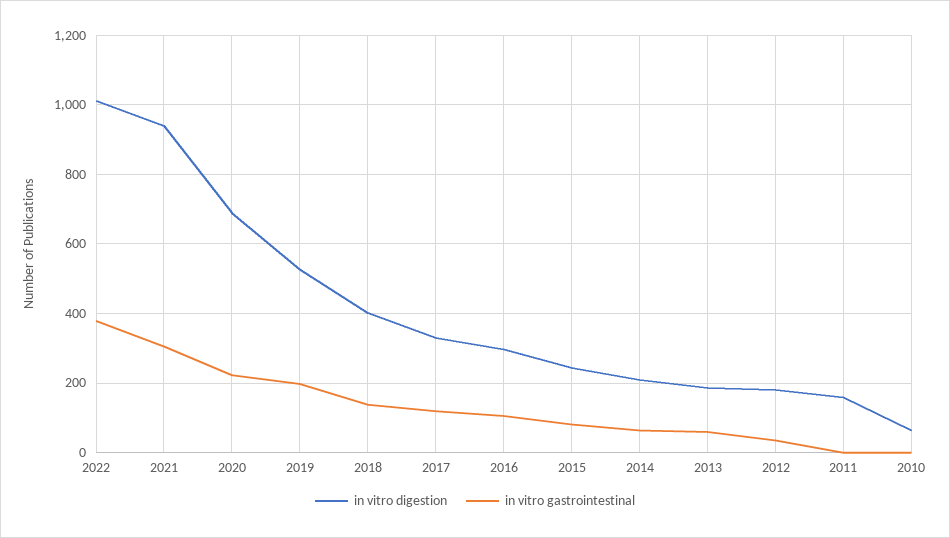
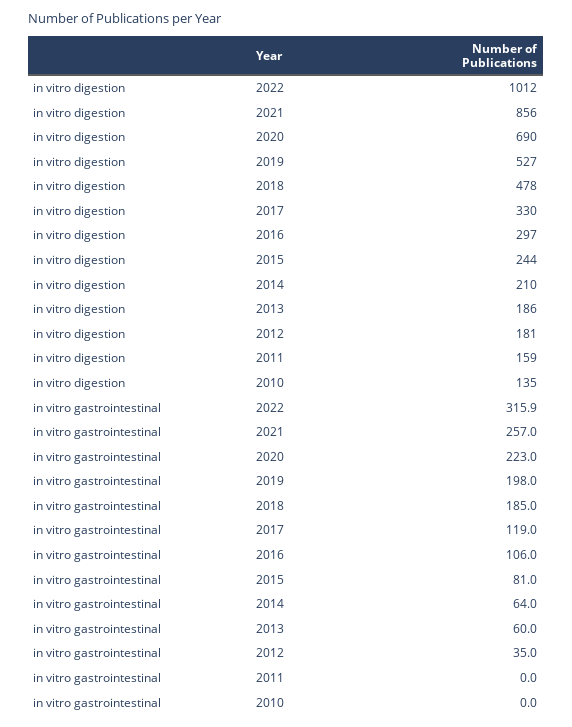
in vitro gastrointestinal, 2022: 380 -> 315.9
in vitro digestion, 2021: 940 -> 856
in vitro gastrointestinal, 2021: 300 -> 257
in vitro digestion, 2018: 400 -> 478
in vitro gastrointestinal, 2018: 140 -> 185
in vitro digestion, 2010: 60 -> 135

